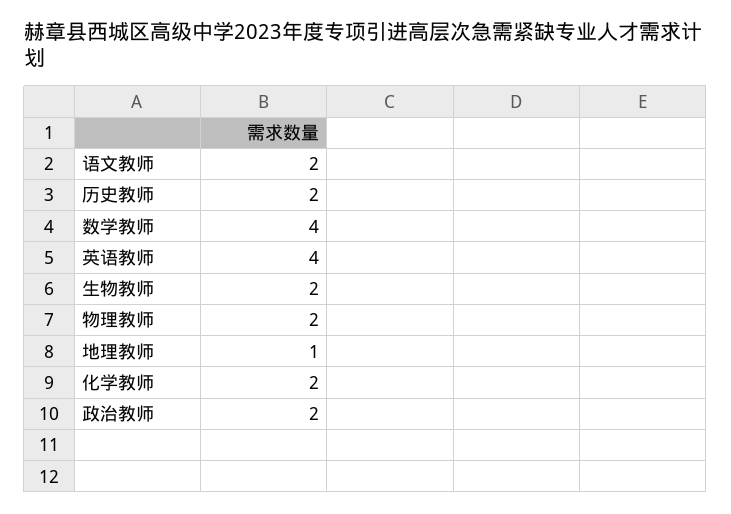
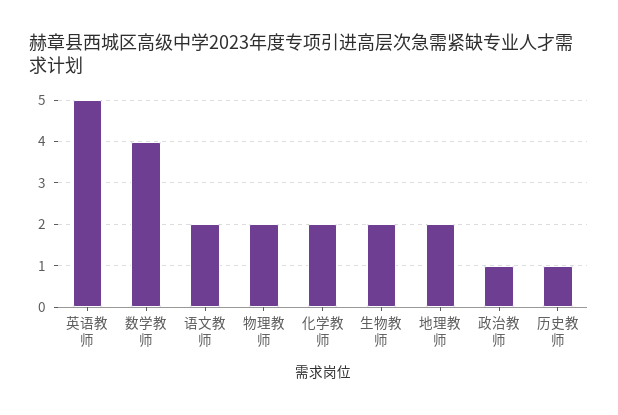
历史教师: 2 -> 1
英语教师: 4 -> 5
地理教师: 1 -> 2
政治教师: 2 -> 1

